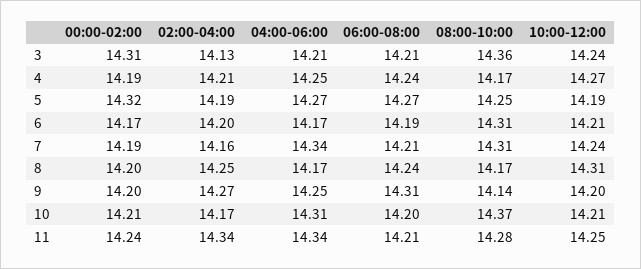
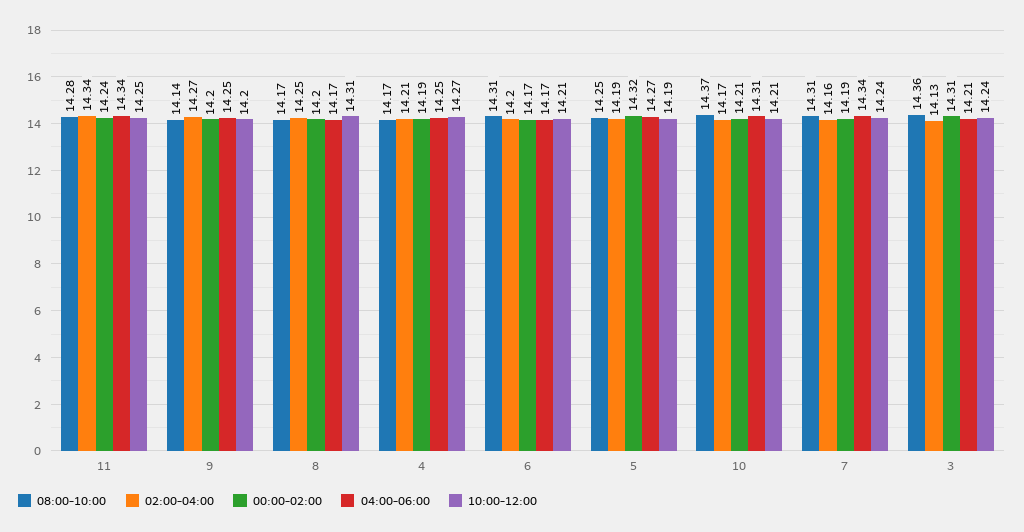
06:00-08:00, 3: 14.21 -> none
06:00-08:00, 4: 14.24 -> none
06:00-08:00, 5: 14.27 -> none
06:00-08:00, 6: 14.19 -> none
06:00-08:00, 7: 14.21 -> none
06:00-08:00, 8: 14.24 -> none
06:00-08:00, 9: 14.31 -> none
06:00-08:00, 10: 14.2 -> none
06:00-08:00, 11: 14.21 -> none

